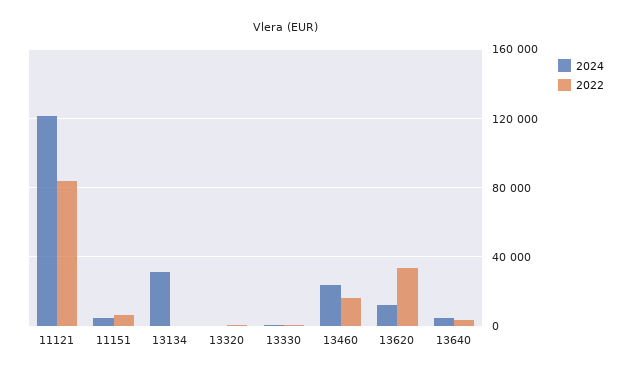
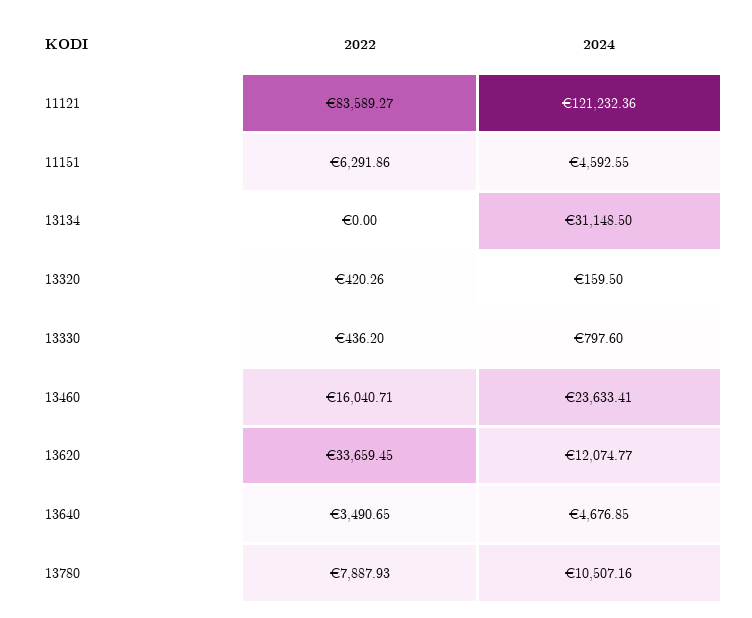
2022, 13780: none -> 7887.93
2024, 13780: none -> 10507.16

